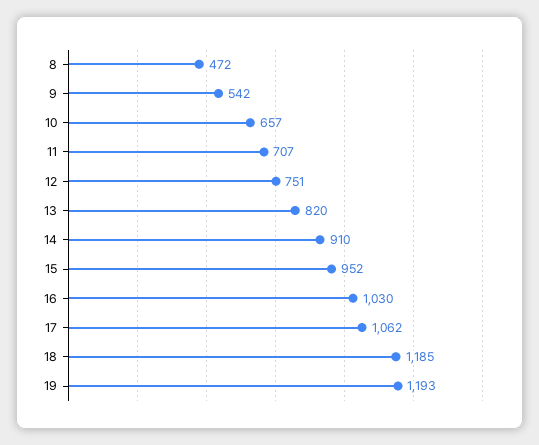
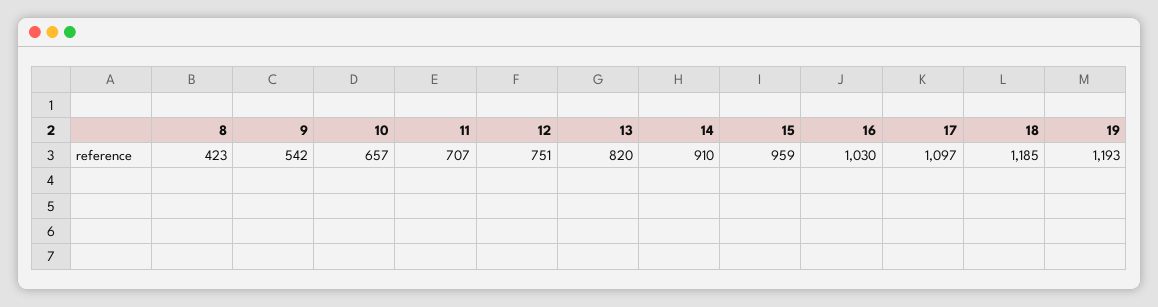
8: 472 -> 423
15: 952 -> 959
17: 1062 -> 1097

